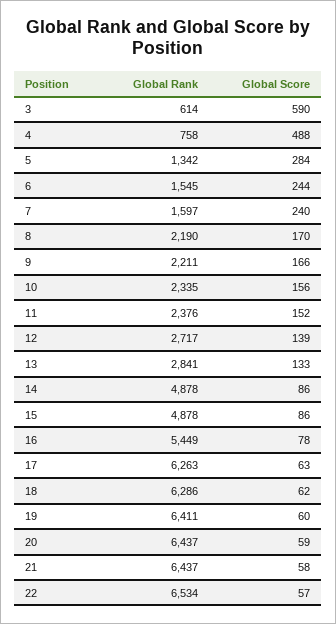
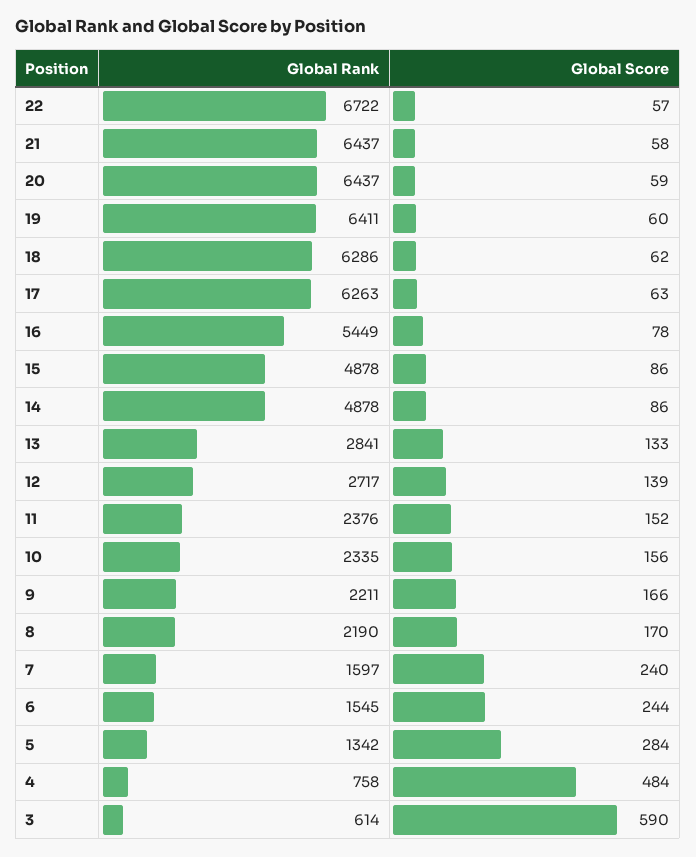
Global Score, 4: 488 -> 484
Global Rank, 22: 6534 -> 6722

